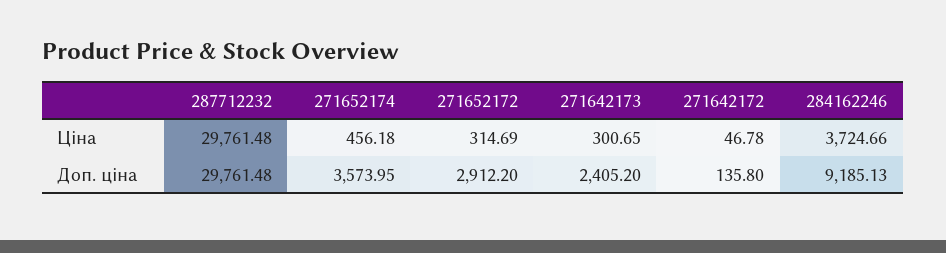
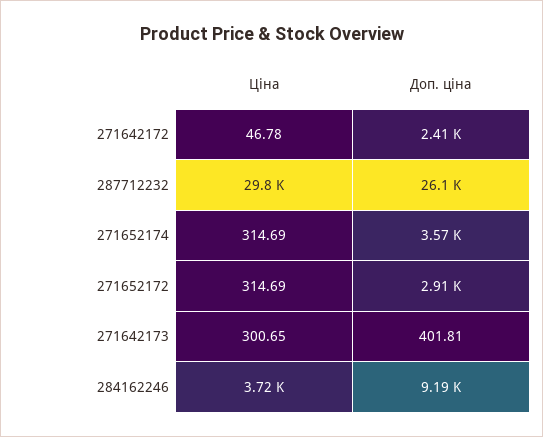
271652174, Ціна: 456.18 -> 314.69
287712232, Доп. ціна: 29761.48 -> 26100
271642173, Доп. ціна: 2405.2 -> 401.81
271642172, Доп. ціна: 135.8 -> 2410

